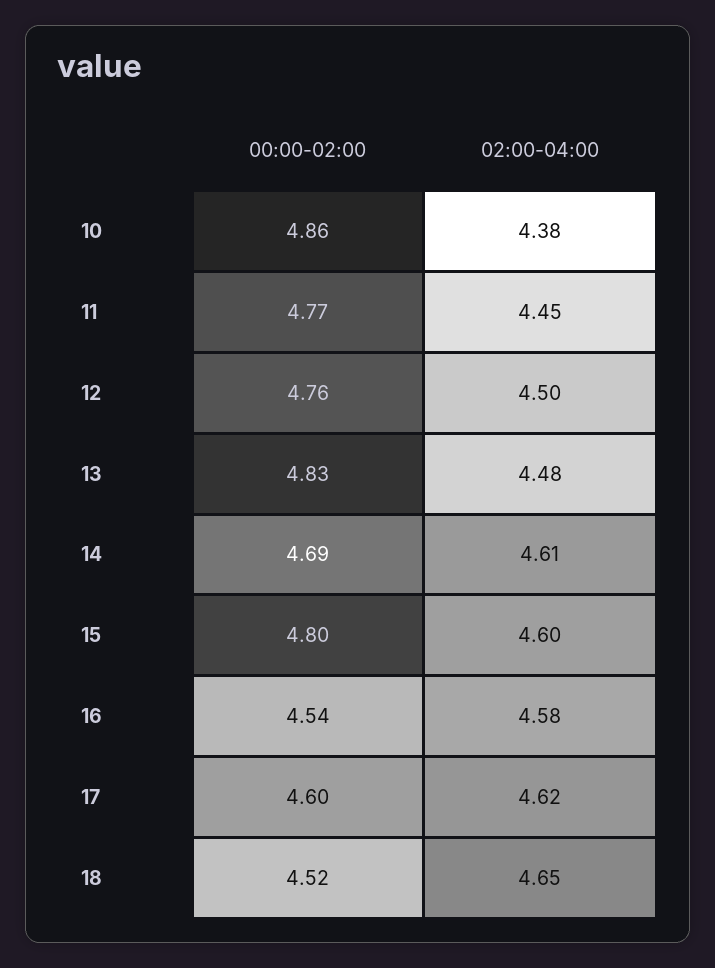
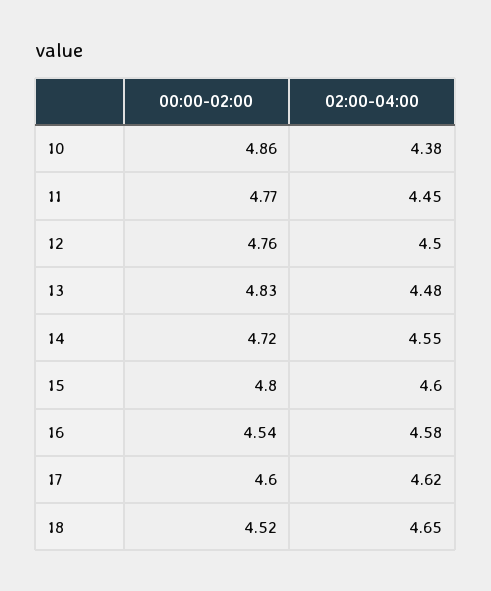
00:00-02:00, 14: 4.69 -> 4.72
02:00-04:00, 14: 4.61 -> 4.55

